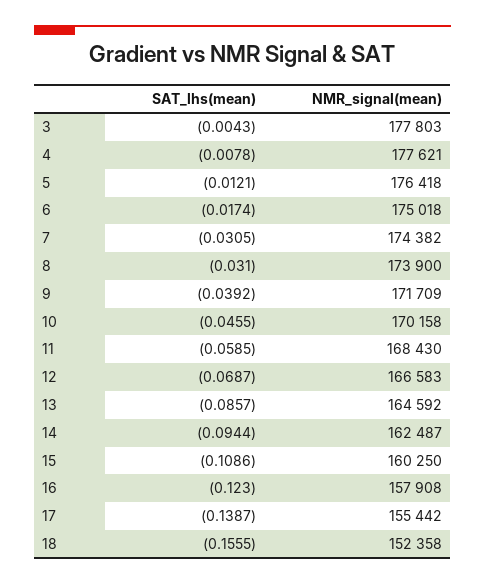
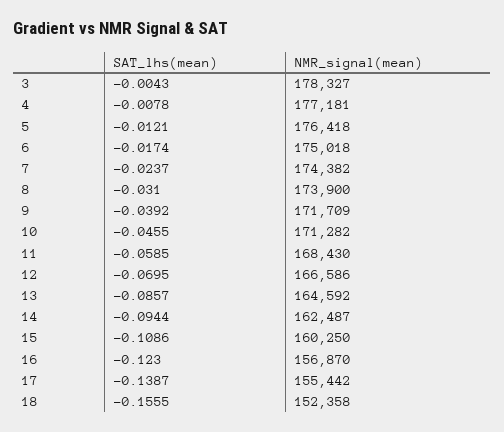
NMR_signal(mean), 3: 177803 -> 178327
NMR_signal(mean), 4: 177621 -> 177181
SAT_lhs(mean), 7: -0.0305 -> -0.0237
NMR_signal(mean), 10: 170158 -> 171282
SAT_lhs(mean), 12: -0.0687 -> -0.0695
NMR_signal(mean), 12: 166583 -> 166586
NMR_signal(mean), 16: 157908 -> 156870

